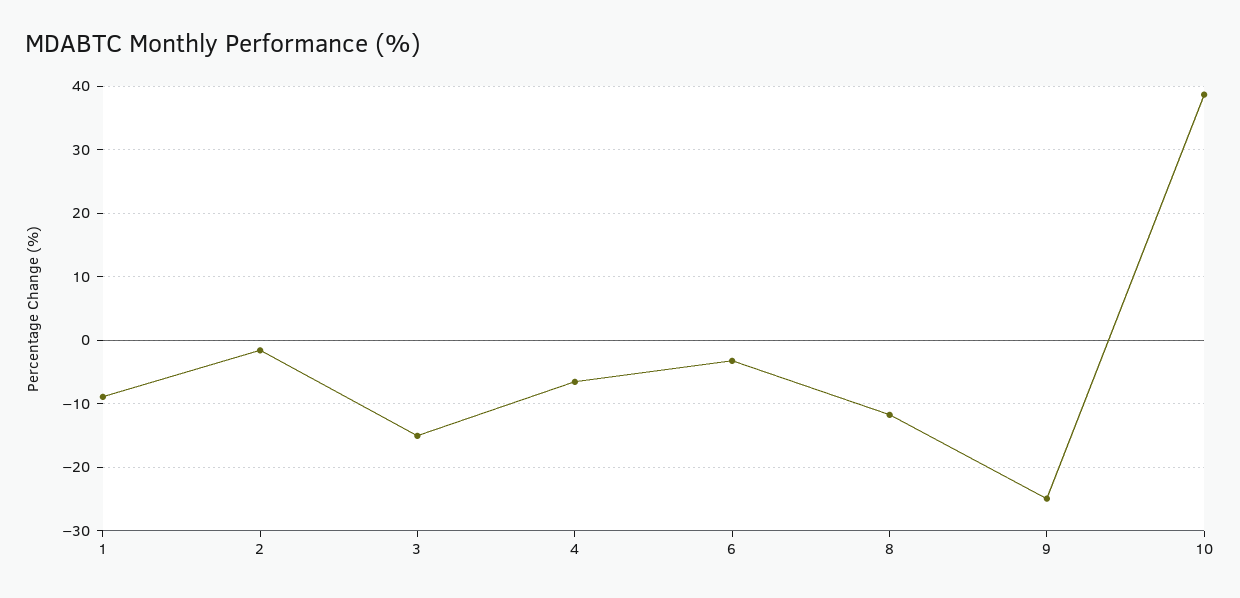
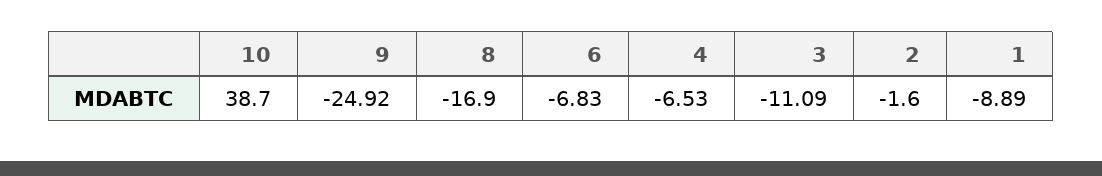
3: -15 -> -11.09
6: -3 -> -6.83
8: -12 -> -16.9

